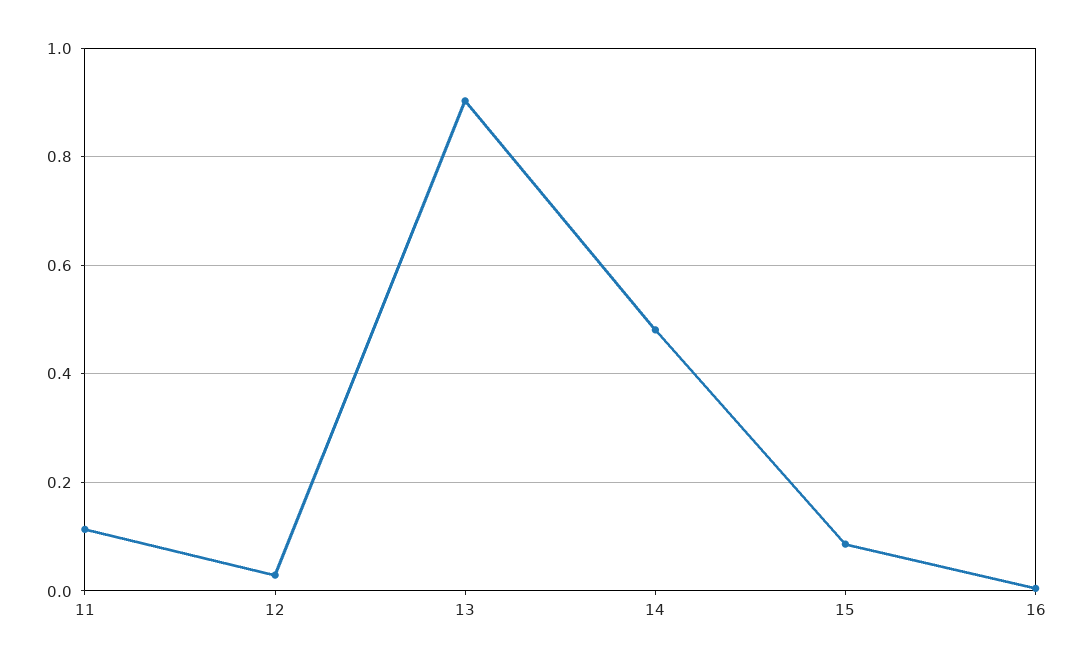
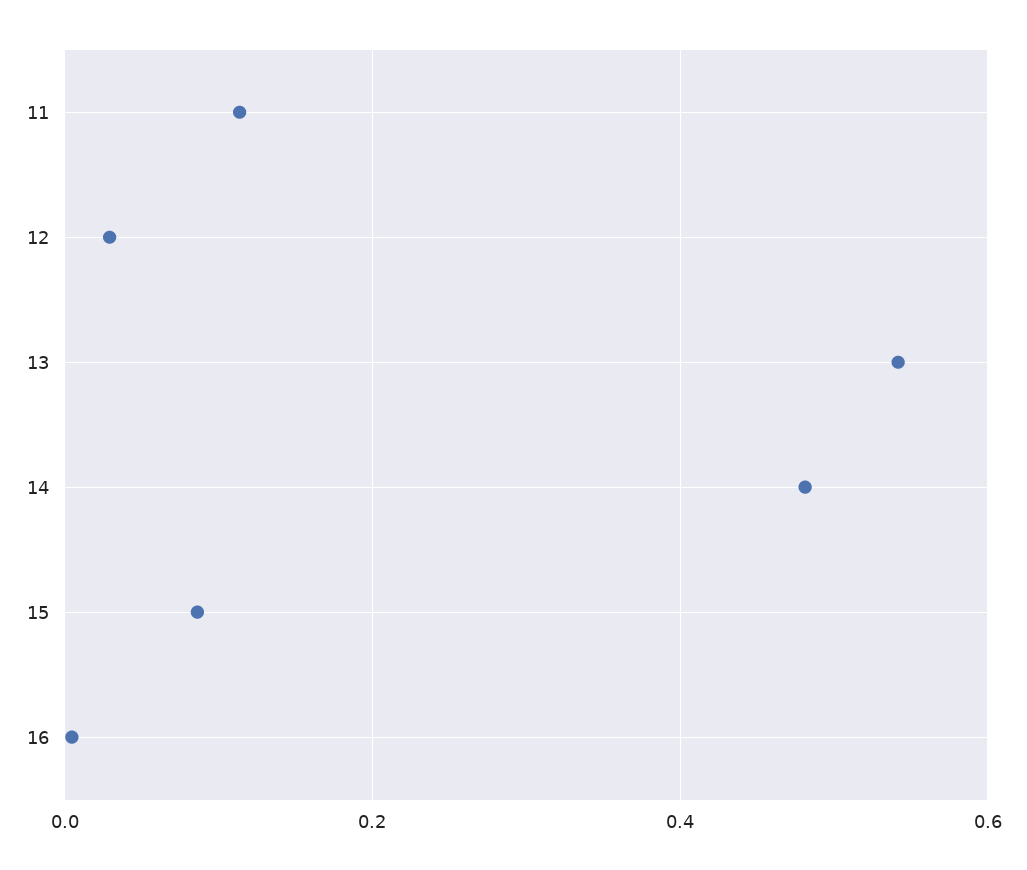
13: 0.9 -> 0.54

